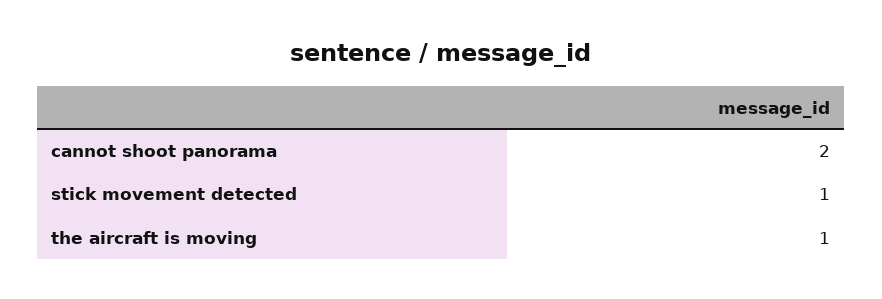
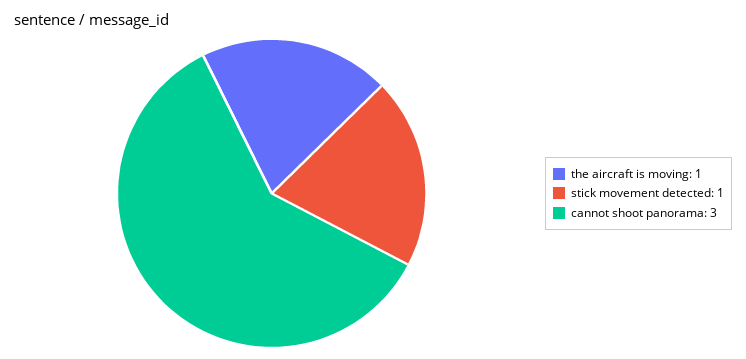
cannot shoot panorama: 2 -> 3

